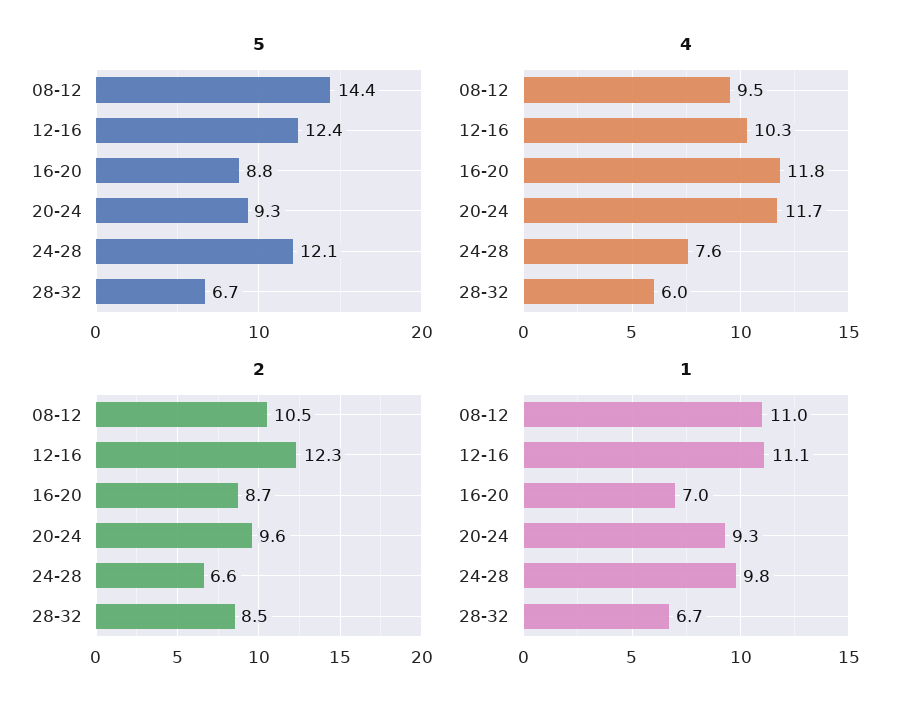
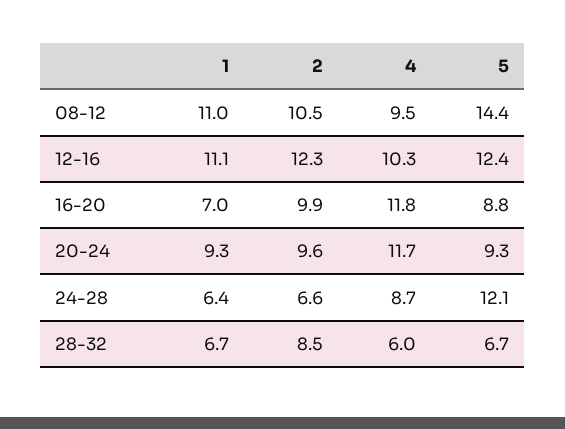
4, 24-28: 7.6 -> 8.7
2, 16-20: 8.7 -> 9.9
1, 24-28: 9.8 -> 6.4

